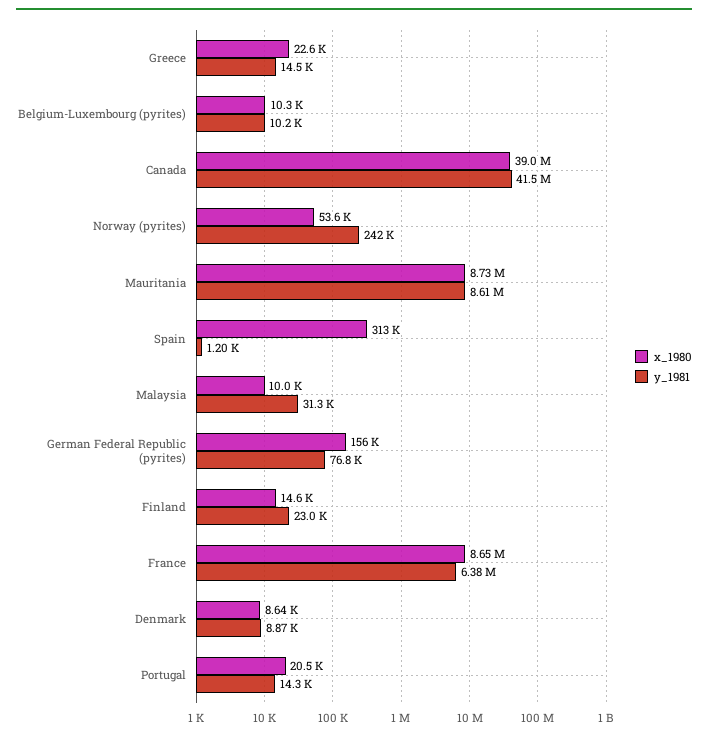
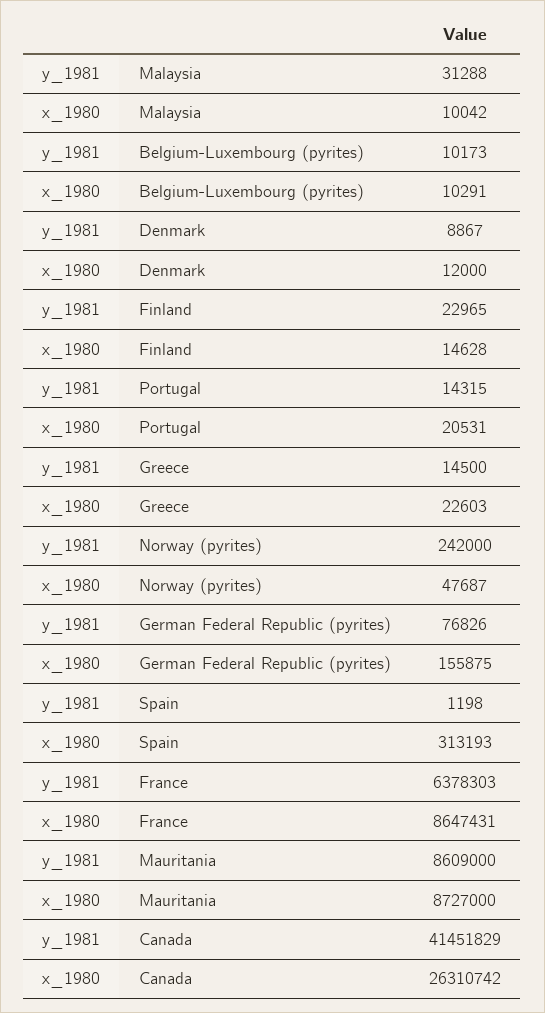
x_1980, Canada: 39000000 -> 26310742
x_1980, Norway (pyrites): 53600 -> 47687
x_1980, Denmark: 8640 -> 12000

